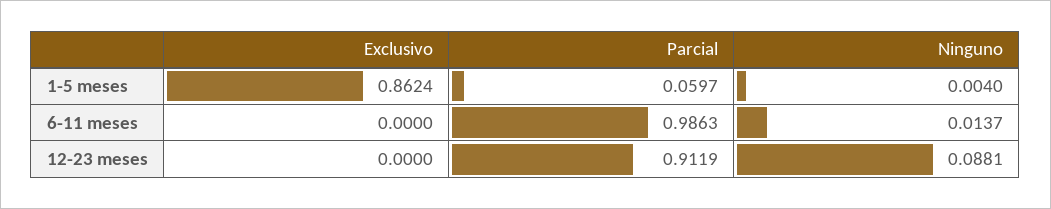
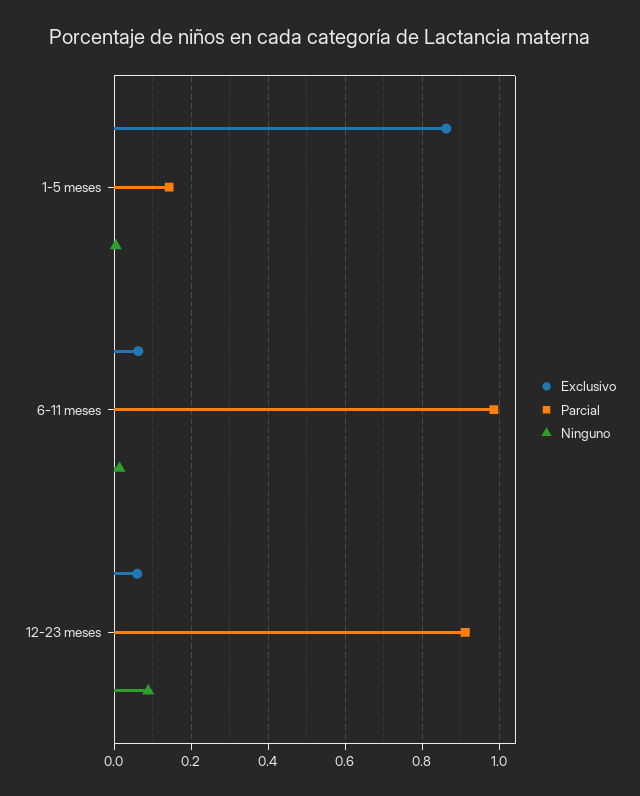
Parcial, 1-5 meses: 0.0597 -> 0.14
Exclusivo, 6-11 meses: 0 -> 0.06
Exclusivo, 12-23 meses: 0 -> 0.06

